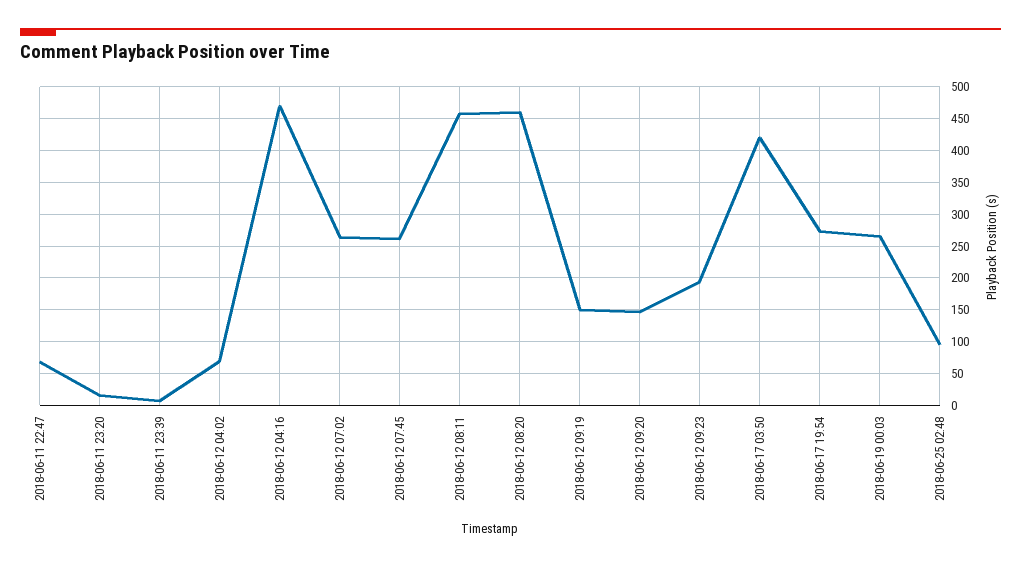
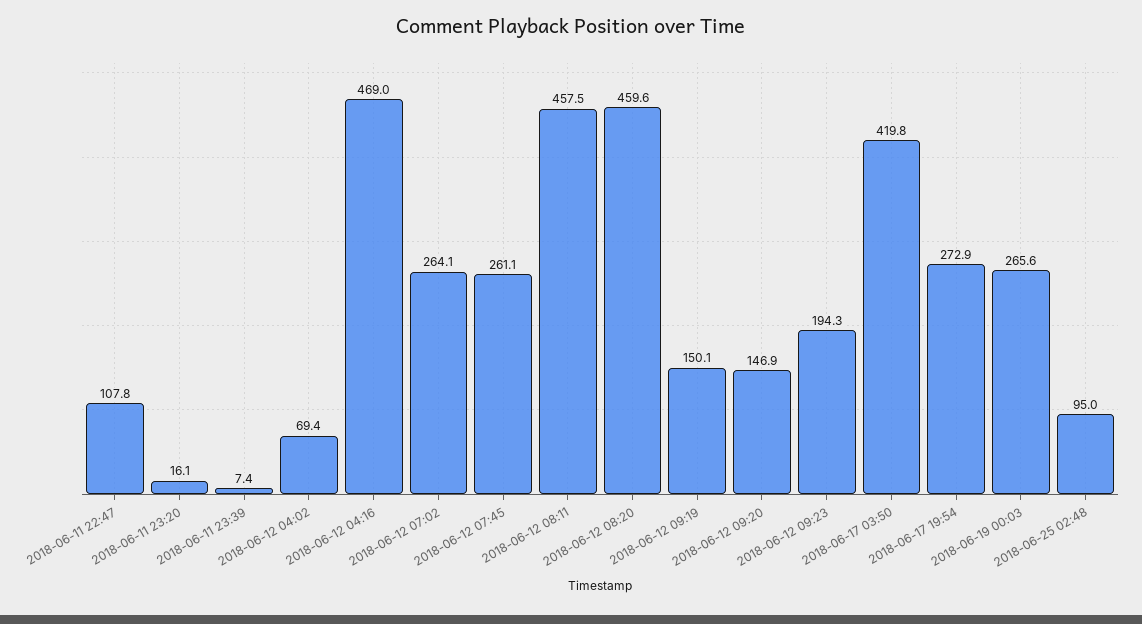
2018-06-11 22:47: 70 -> 107.8

